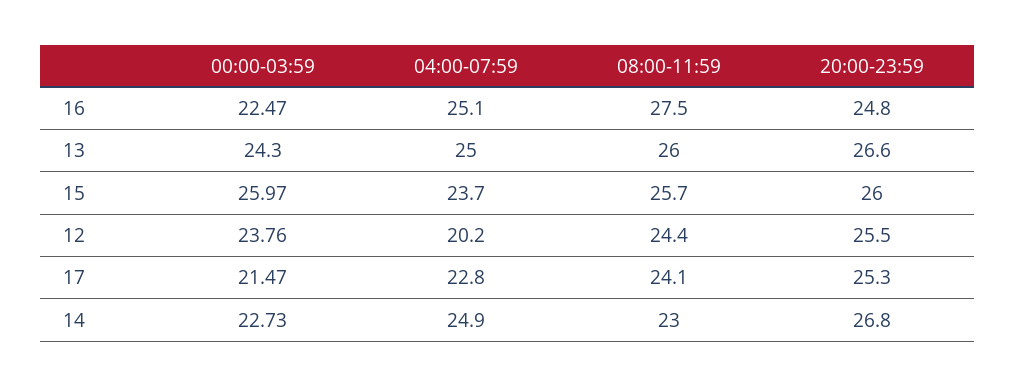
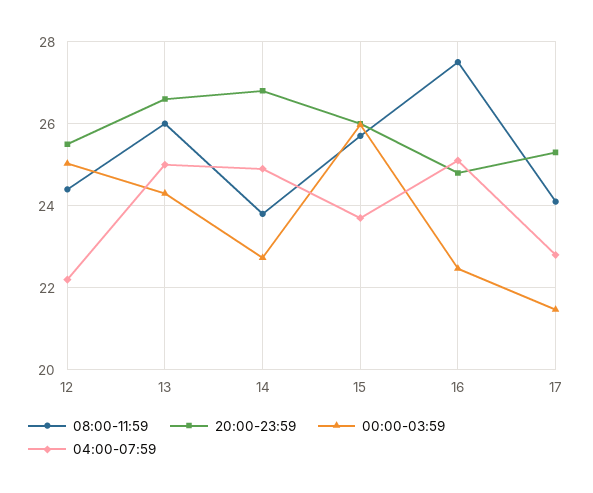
00:00-03:59, 12: 23.76 -> 25
04:00-07:59, 12: 20.2 -> 22.2
08:00-11:59, 14: 23 -> 23.8

